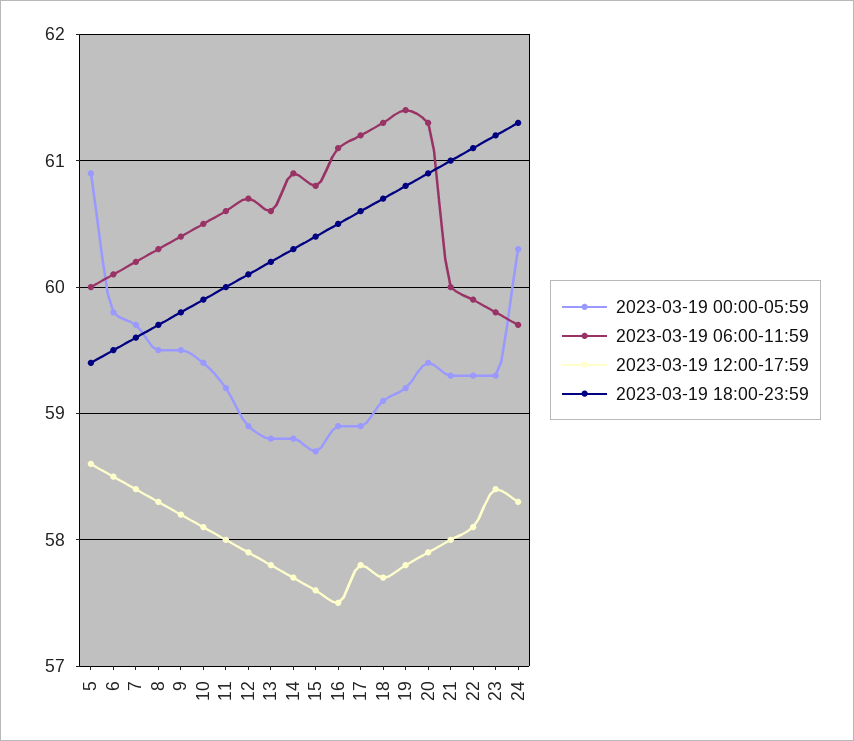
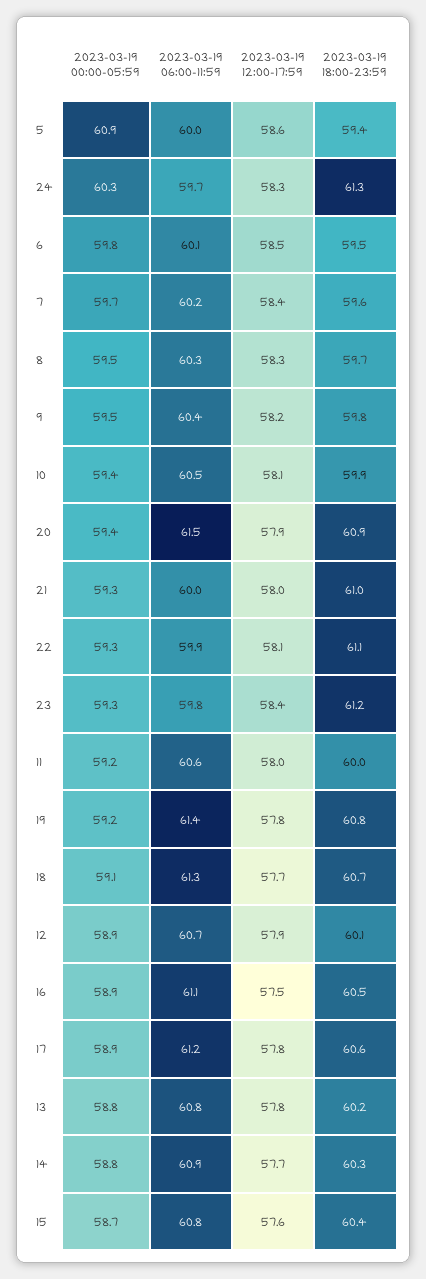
2023-03-19 06:00-11:59, 13: 60.6 -> 60.8
2023-03-19 06:00-11:59, 20: 61.3 -> 61.5

